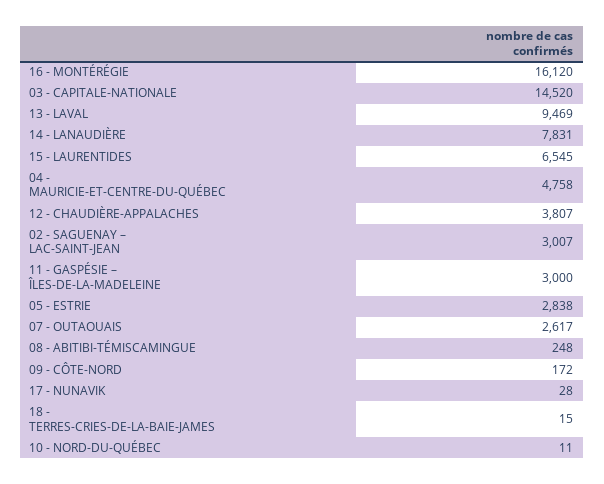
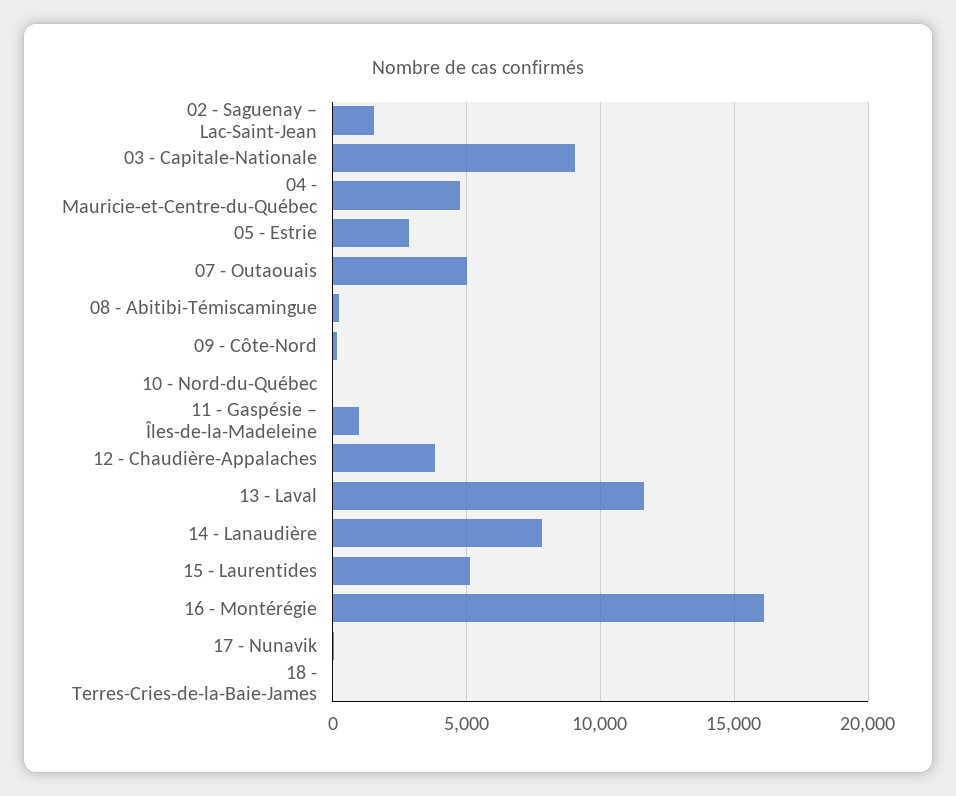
03 - CAPITALE-NATIONALE: 14520 -> 9000
13 - LAVAL: 9469 -> 11500
15 - LAURENTIDES: 6545 -> 5000
02 - SAGUENAY – LAC-SAINT-JEAN: 3007 -> 1500
11 - GASPÉSIE – ÎLES-DE-LA-MADELEINE: 3000 -> 1000
07 - OUTAOUAIS: 2617 -> 5000

